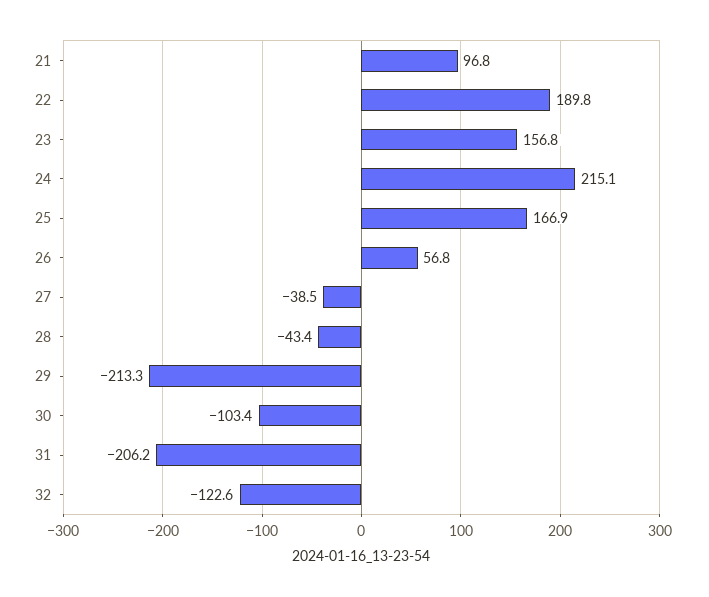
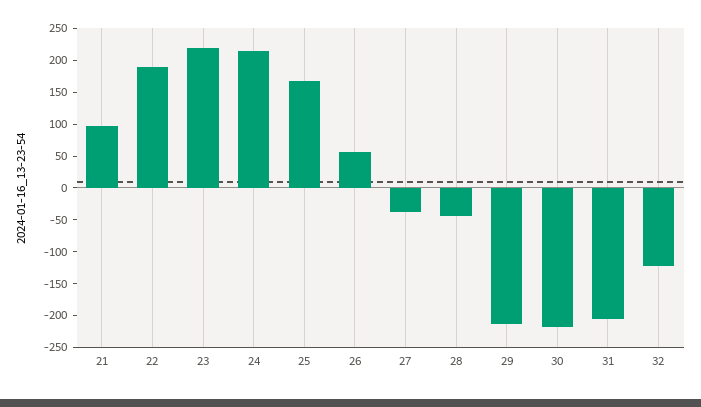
23: 156.8 -> 225
30: -103.4 -> -225

